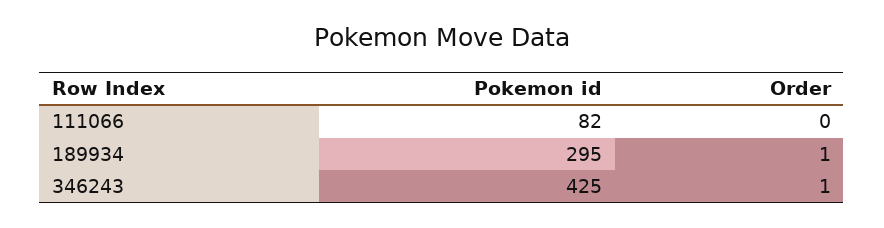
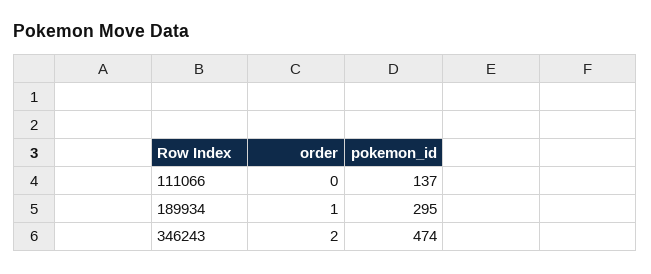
Pokemon id, 111066: 82 -> 137
Pokemon id, 346243: 425 -> 474
Order, 346243: 1 -> 2

